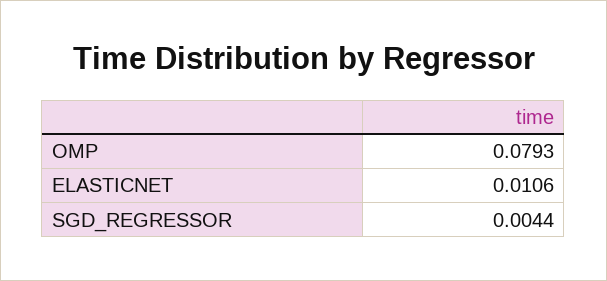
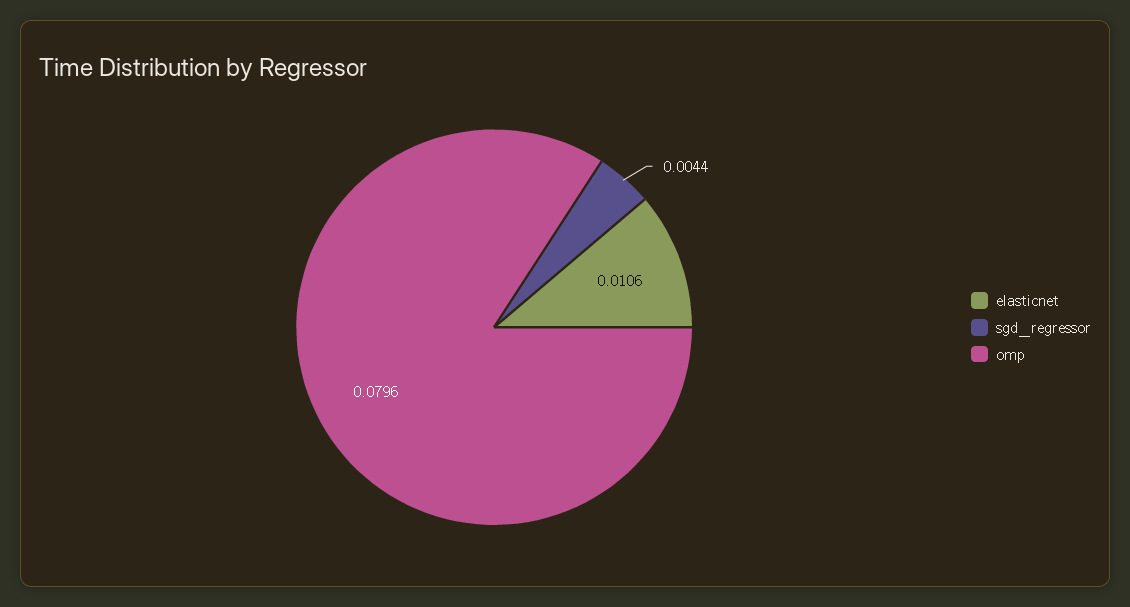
OMP: 0.0793 -> 0.0796

